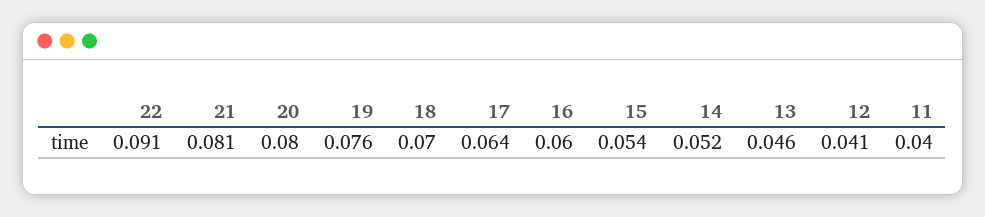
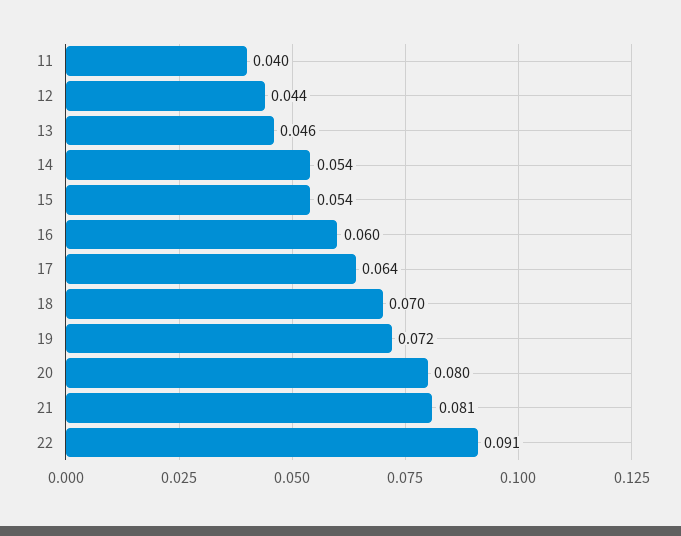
19: 0.076 -> 0.072
14: 0.052 -> 0.054
12: 0.041 -> 0.044

